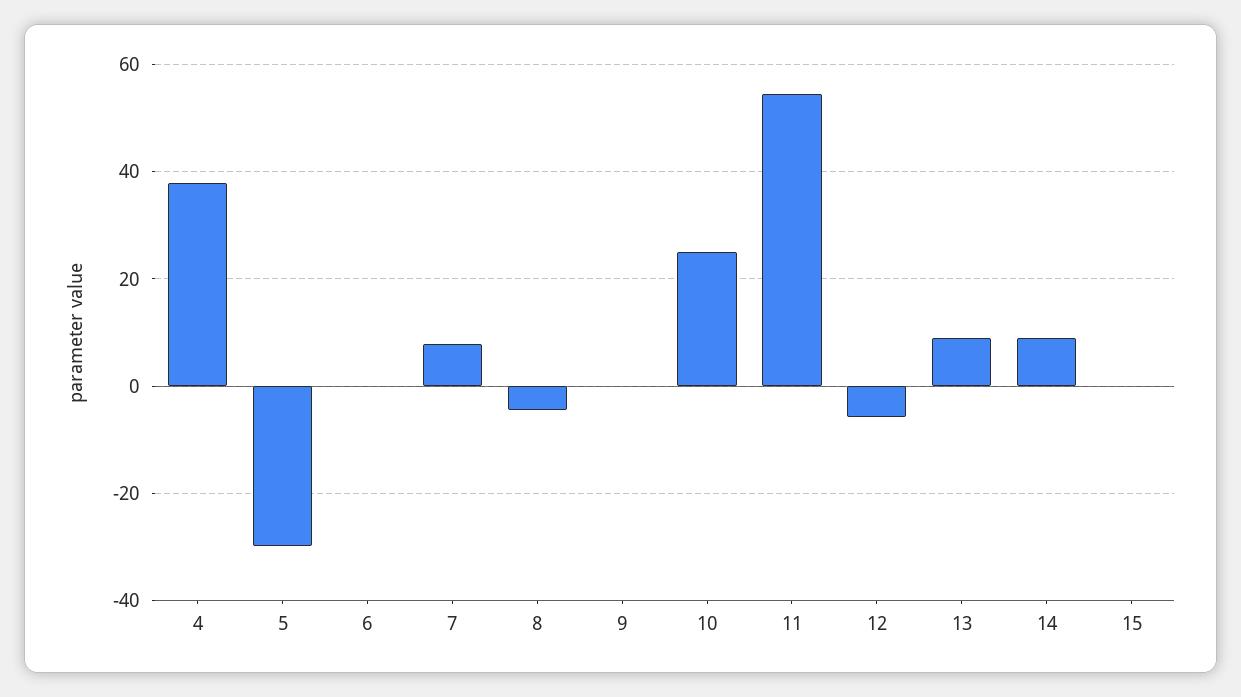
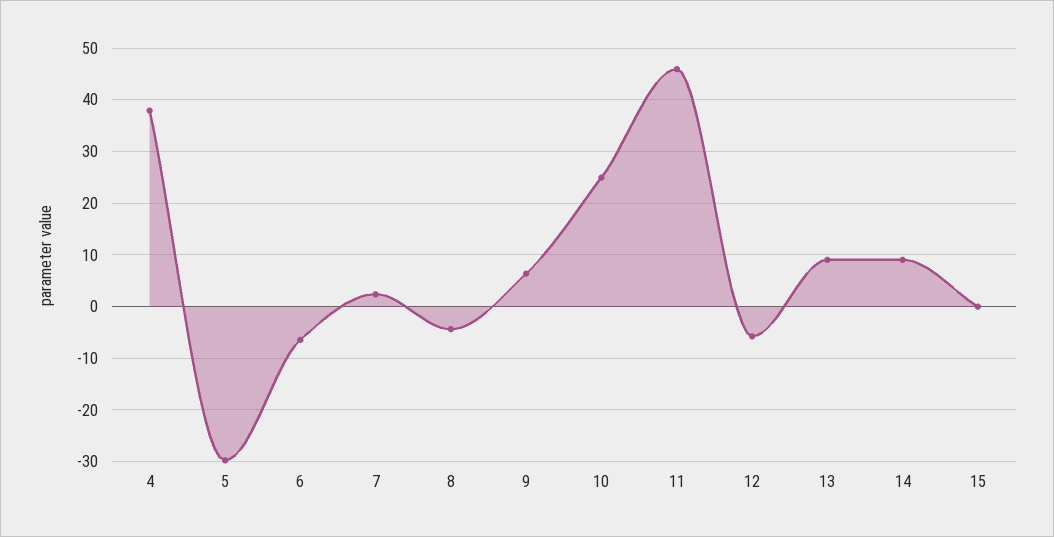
6: 0 -> -6
7: 8 -> 2
9: 0 -> 6
11: 54 -> 46

